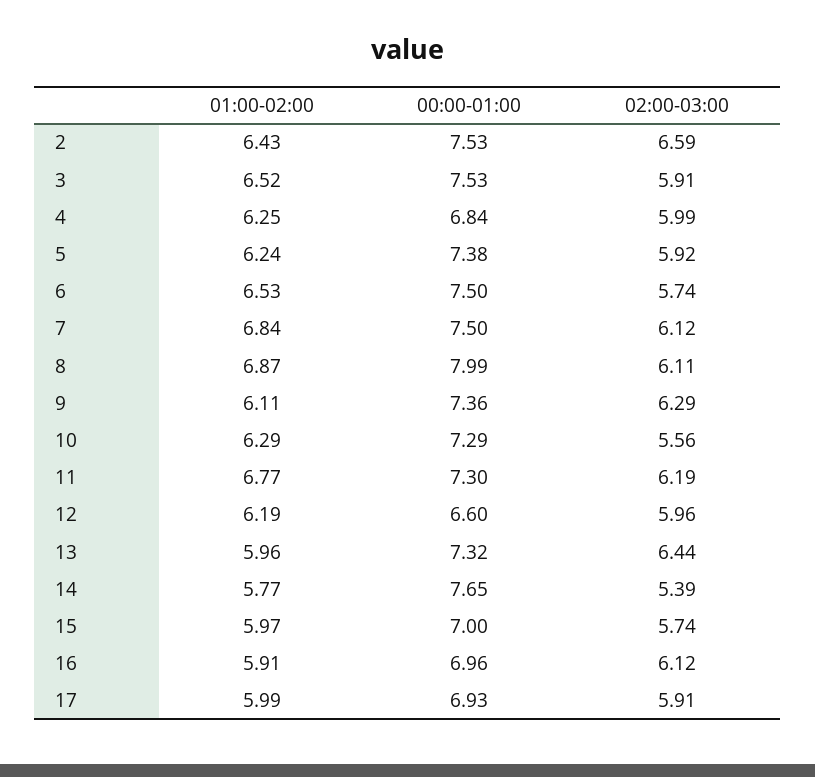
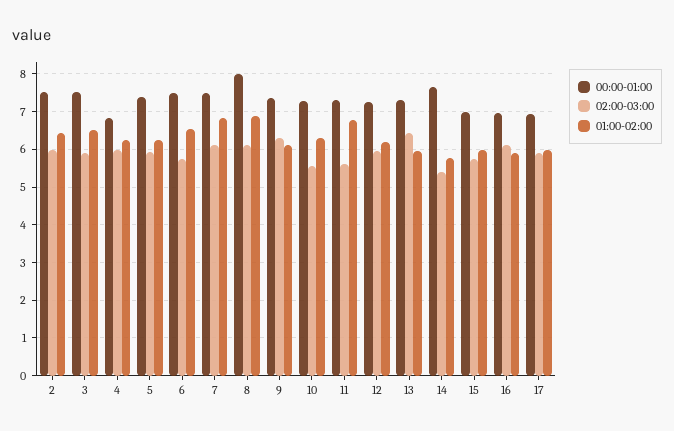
02:00-03:00, 2: 6.59 -> 6
02:00-03:00, 11: 6.19 -> 5.6
00:00-01:00, 12: 6.6 -> 7.2

